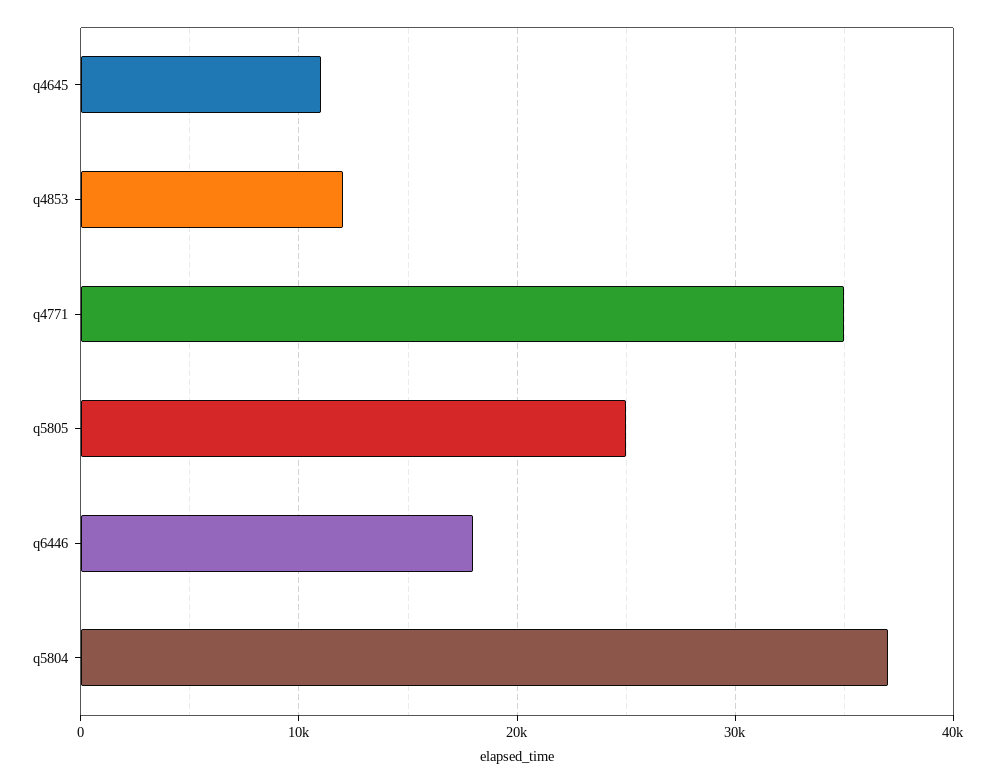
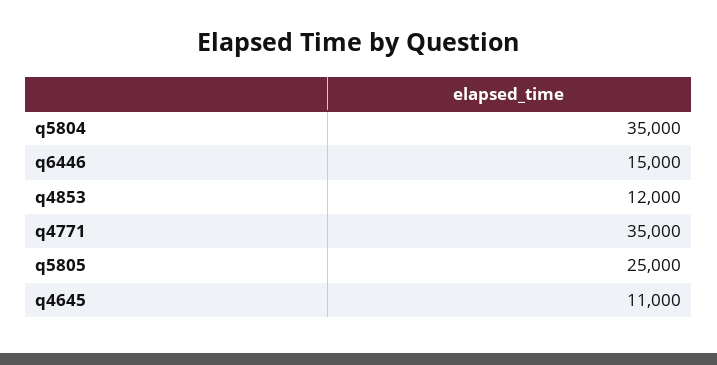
q6446: 18000 -> 15000
q5804: 37000 -> 35000

